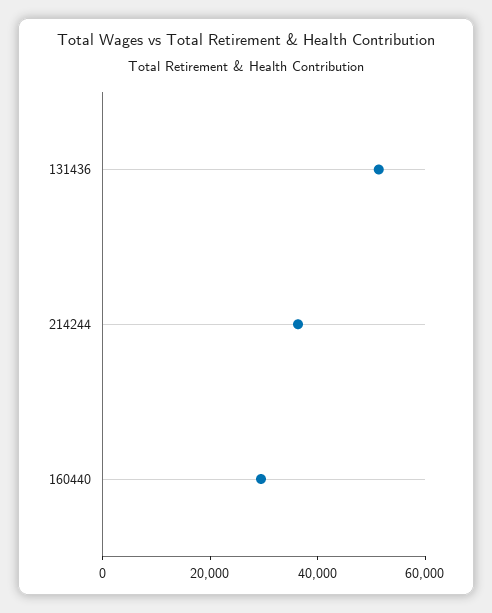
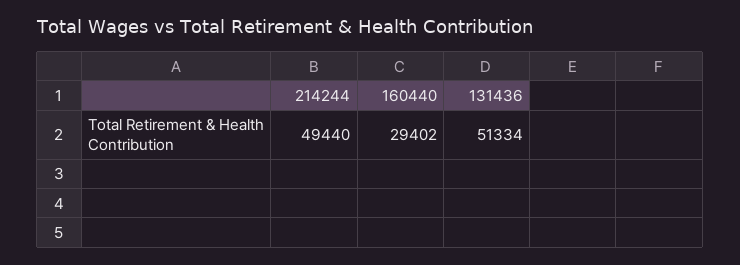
214244: 35000 -> 49440

